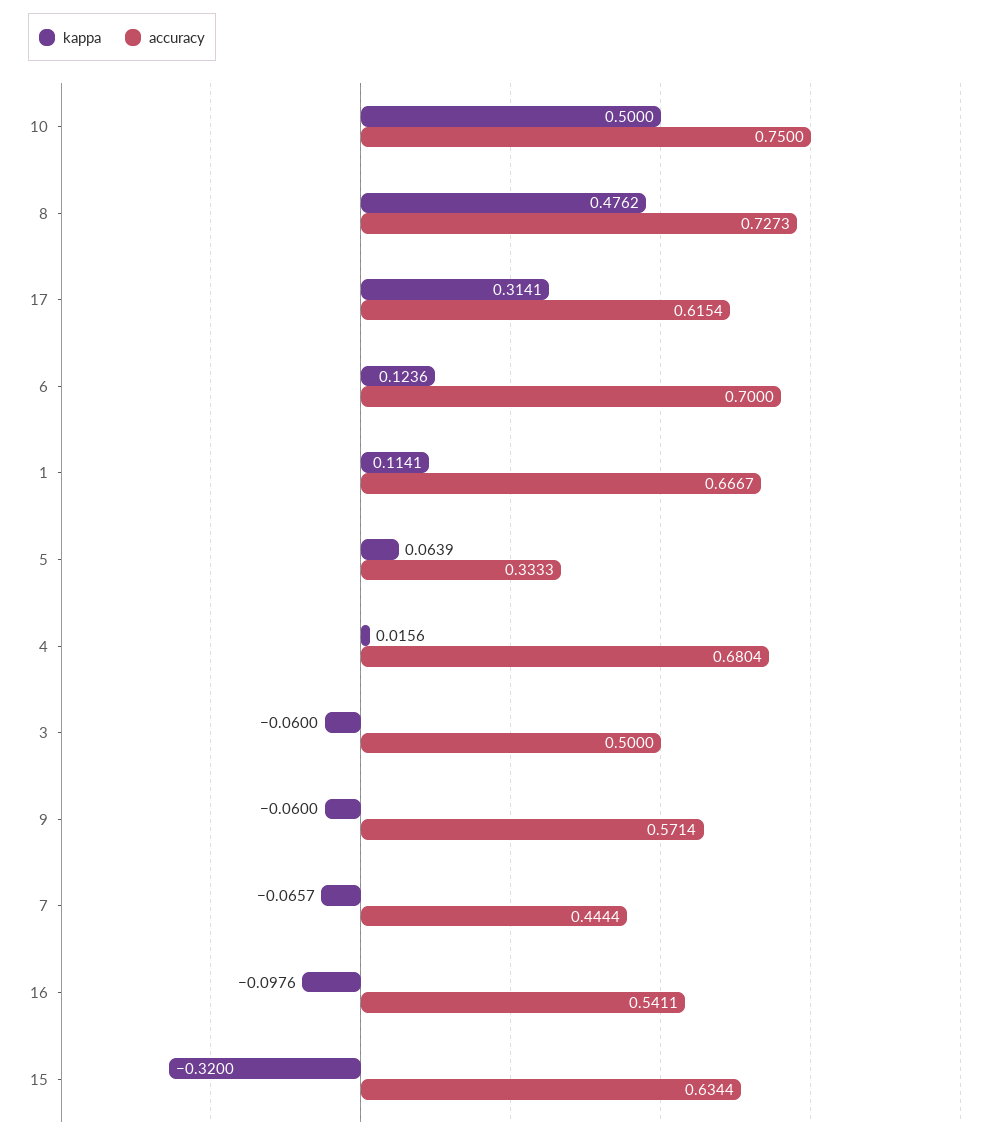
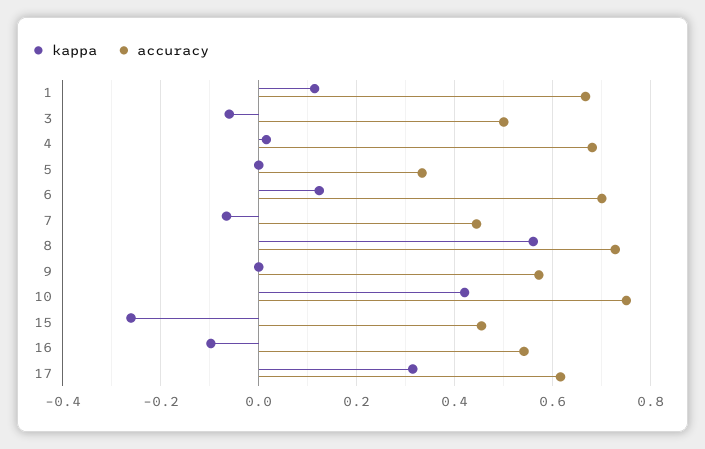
kappa, 10: 0.5 -> 0.42
kappa, 8: 0.4762 -> 0.56
kappa, 5: 0.0639 -> 0
kappa, 9: -0.06 -> 0
kappa, 15: -0.32 -> -0.26
accuracy, 15: 0.6344 -> 0.46

